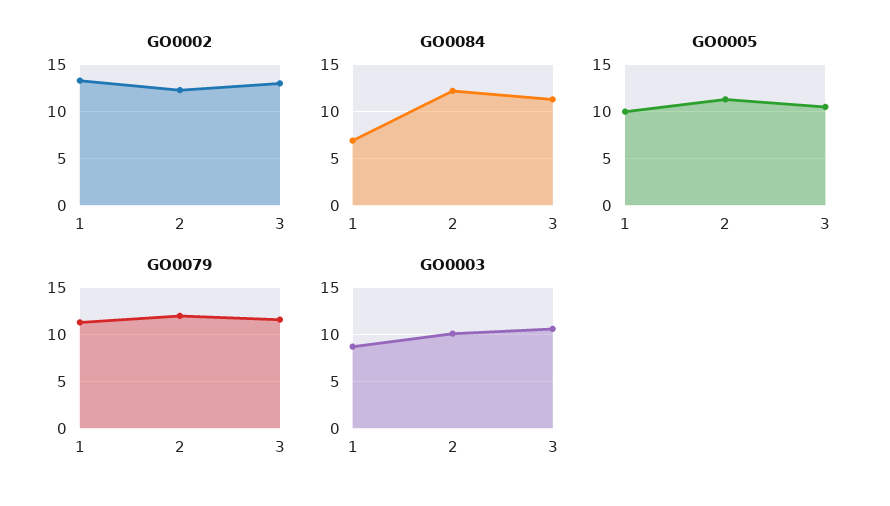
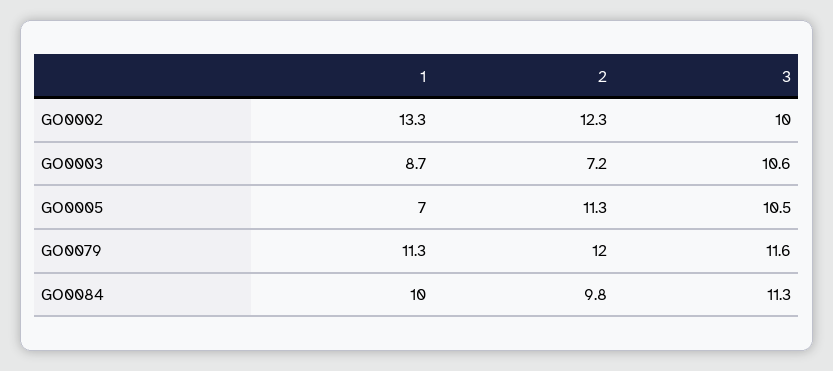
GO0002, 3: 13 -> 10
GO0084, 1: 7 -> 10
GO0084, 2: 12 -> 9.8
GO0005, 1: 10 -> 7
GO0003, 2: 10 -> 7.2

